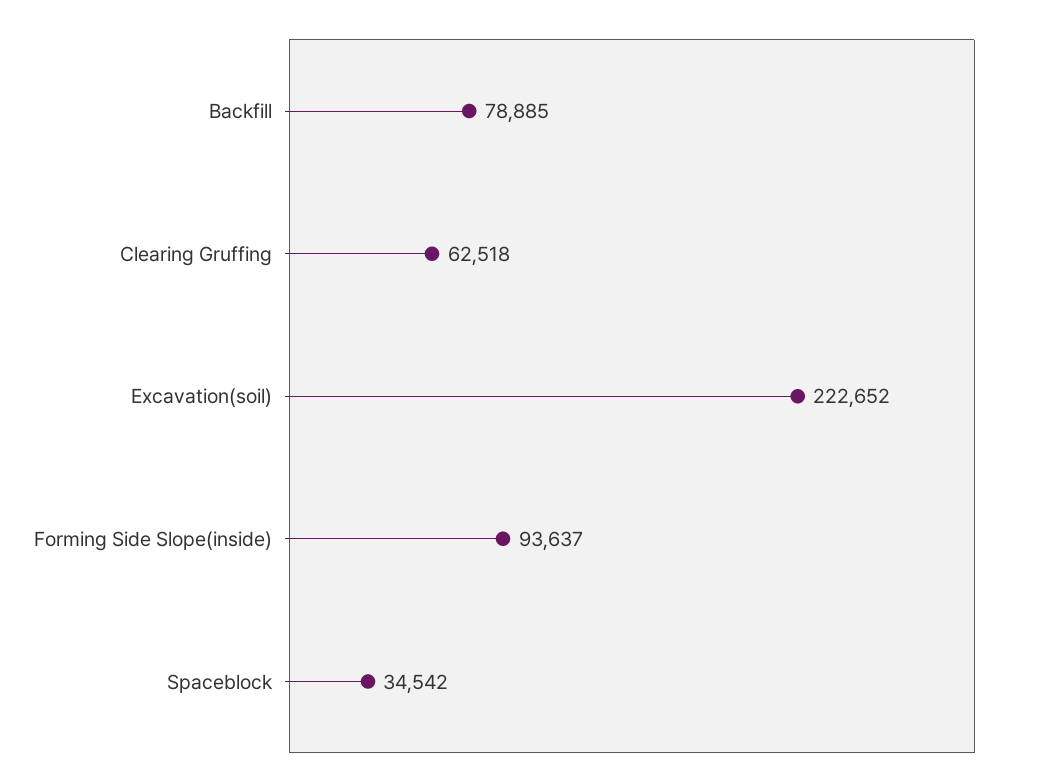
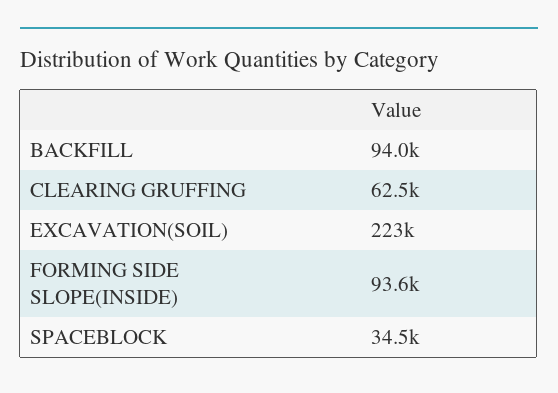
Backfill: 78885 -> 94000

